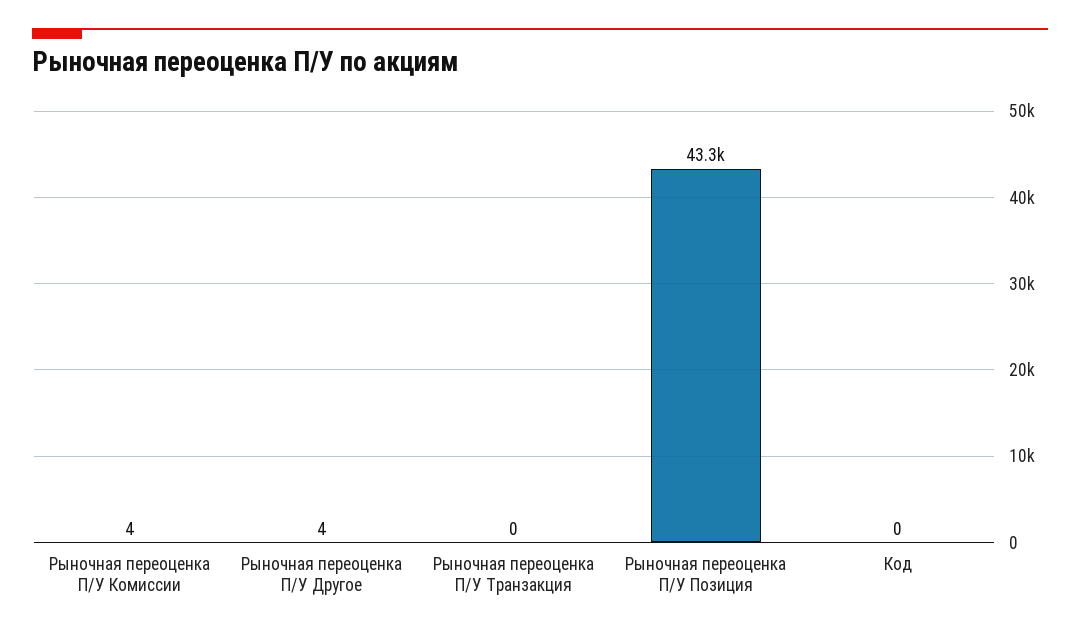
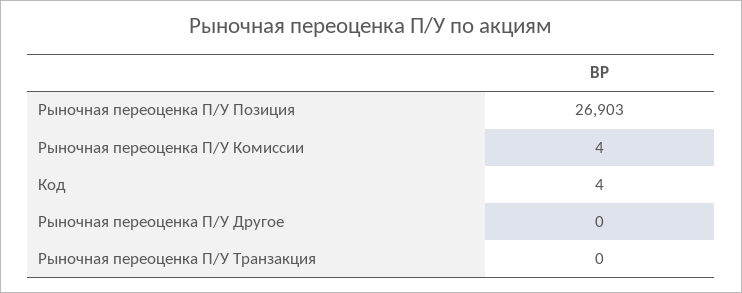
Рыночная переоценка П/У Другое: 4 -> 0
Рыночная переоценка П/У Позиция: 43300 -> 26903
Код: 0 -> 4

